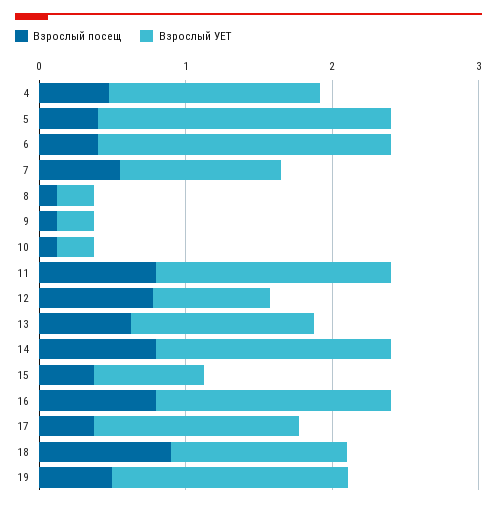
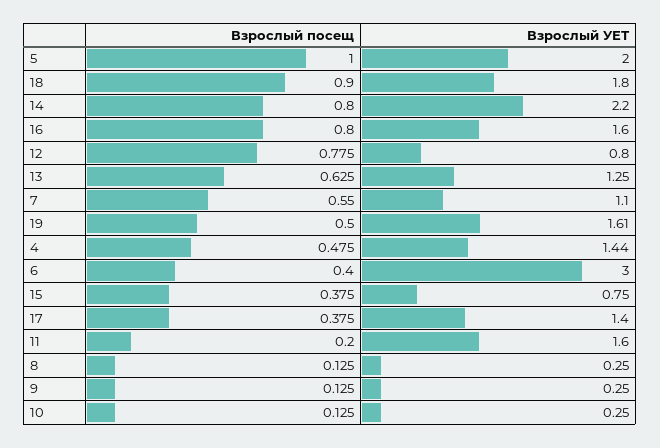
Взрослый посещ, 5: 0.4 -> 1
Взрослый УЕТ, 6: 2 -> 3
Взрослый посещ, 11: 0.8 -> 0.2
Взрослый УЕТ, 14: 1.6 -> 2.2
Взрослый УЕТ, 18: 1.2 -> 1.8

